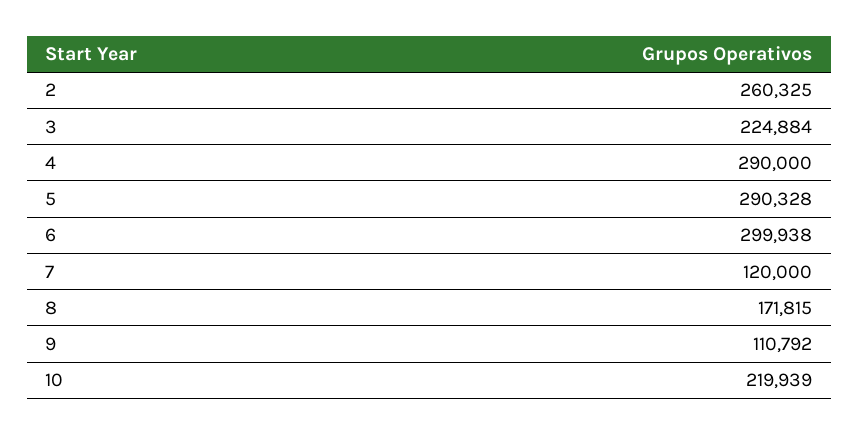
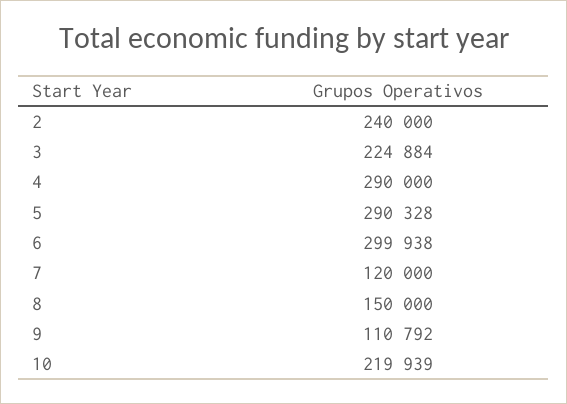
2: 260325 -> 240000
8: 171815 -> 150000

